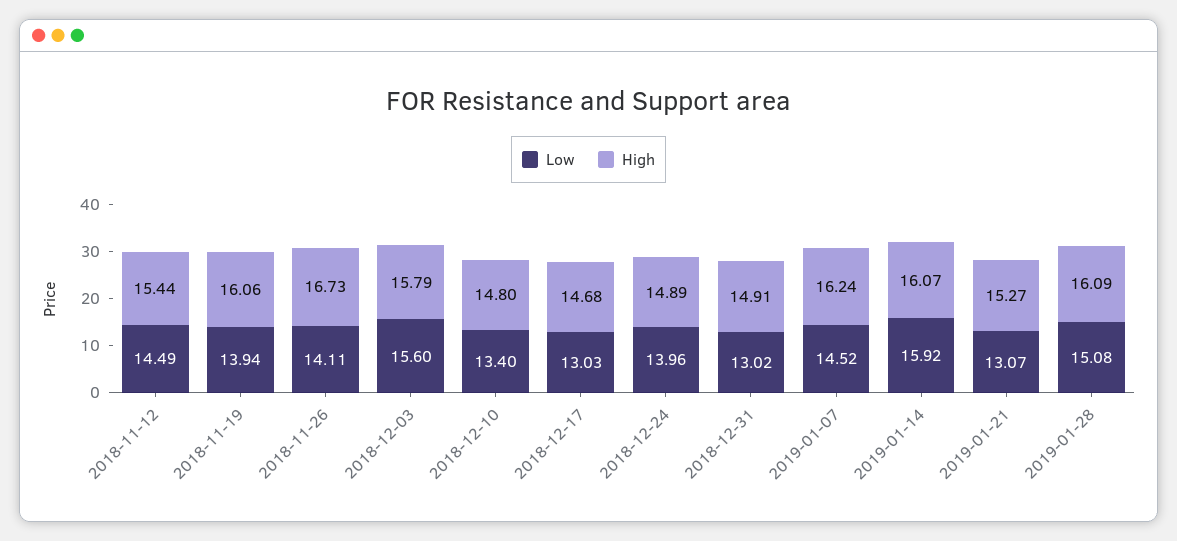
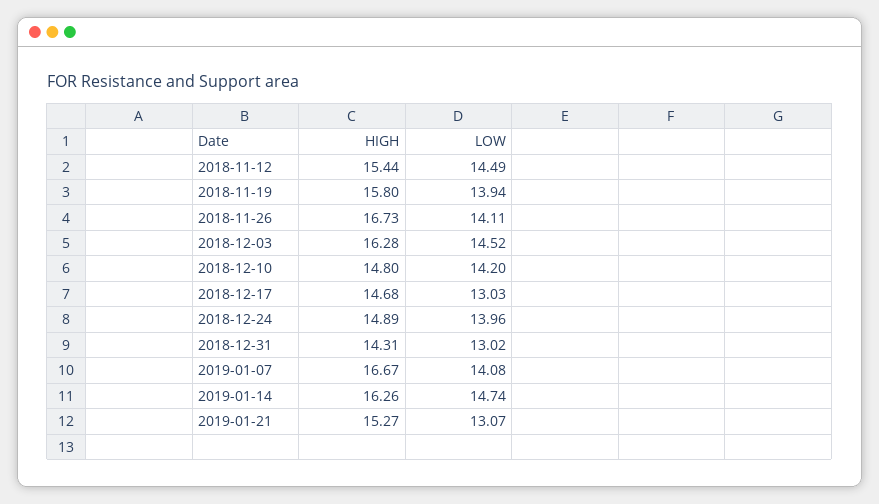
High, 2018-11-19: 16.06 -> 15.8
Low, 2018-12-03: 15.6 -> 14.52
High, 2018-12-03: 15.79 -> 16.28
Low, 2018-12-10: 13.4 -> 14.2
High, 2018-12-31: 14.91 -> 14.31
Low, 2019-01-07: 14.52 -> 14.08
High, 2019-01-07: 16.24 -> 16.67
Low, 2019-01-14: 15.92 -> 14.74
High, 2019-01-14: 16.07 -> 16.26
Low, 2019-01-28: 15.08 -> none
High, 2019-01-28: 16.09 -> none

